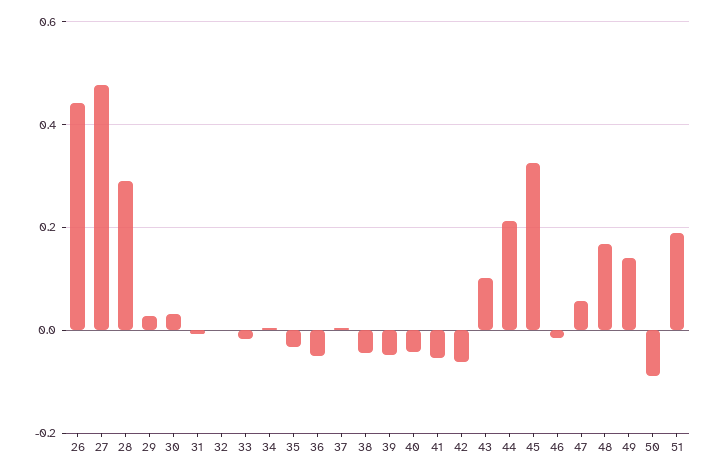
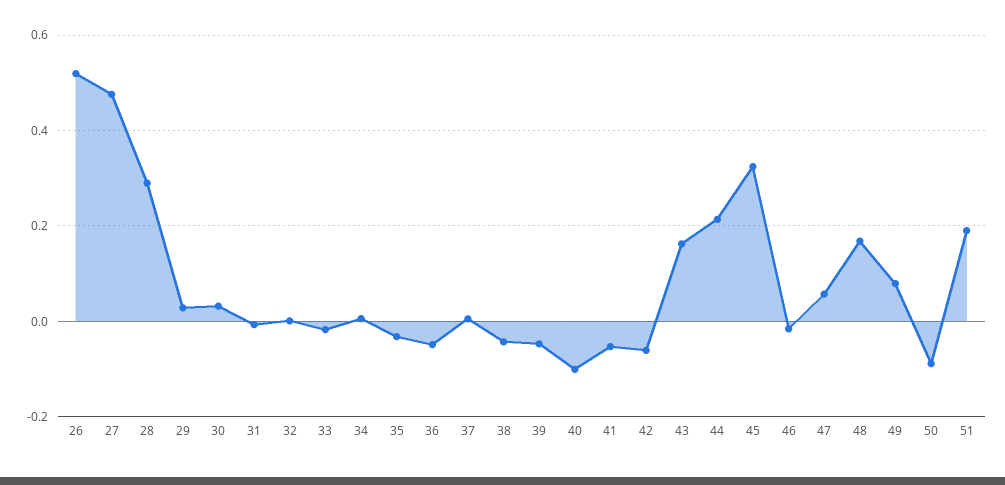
26: 0.44 -> 0.52
40: -0.04 -> -0.1
43: 0.1 -> 0.16
49: 0.14 -> 0.08

